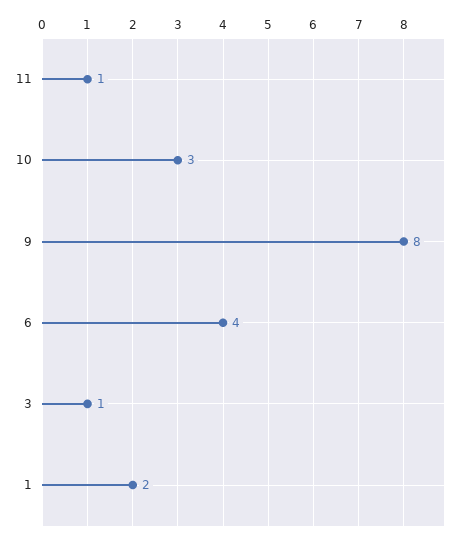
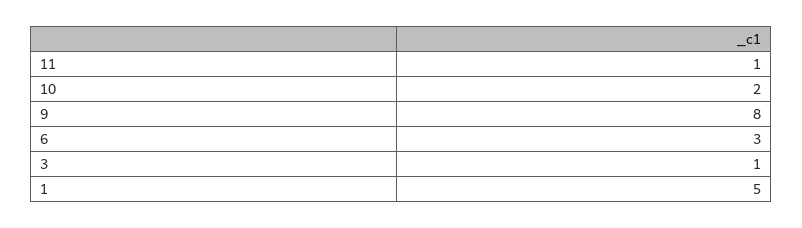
10: 3 -> 2
6: 4 -> 3
1: 2 -> 5

